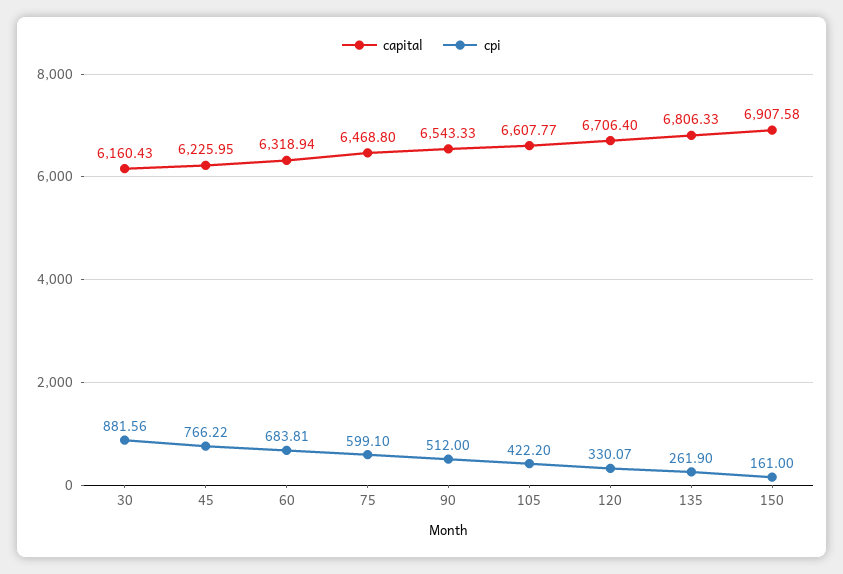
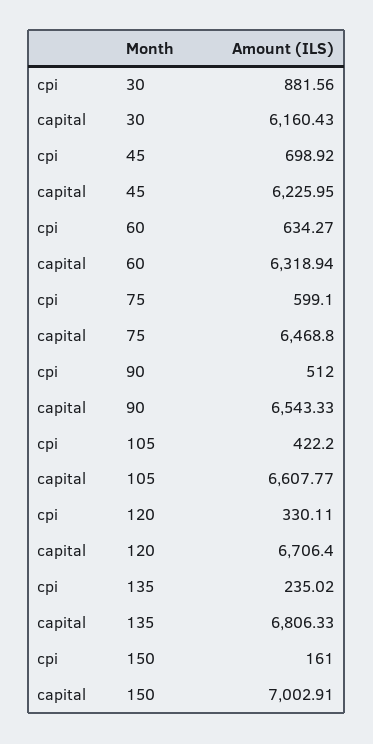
cpi, 45: 766.22 -> 698.92
cpi, 60: 683.81 -> 634.27
cpi, 120: 330.07 -> 330.11
cpi, 135: 261.9 -> 235.02
capital, 150: 6907.58 -> 7002.91

